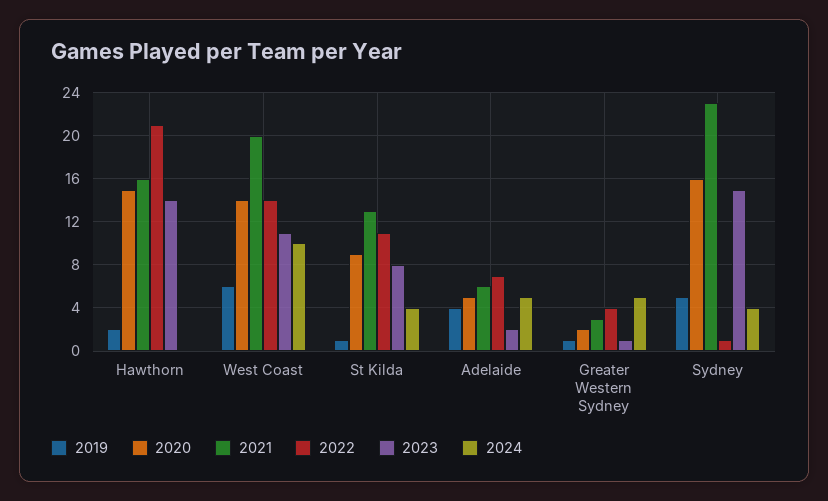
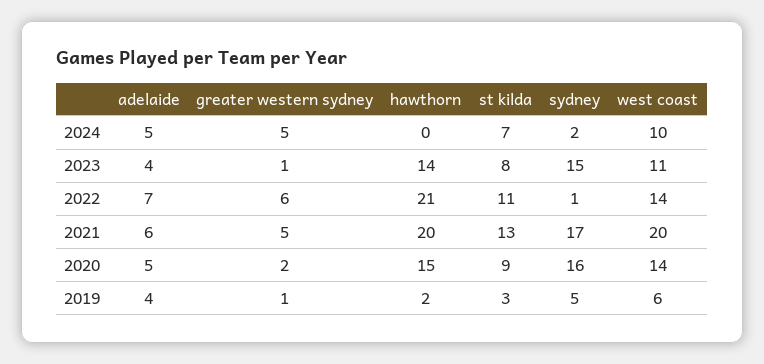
2021, Hawthorn: 16 -> 20
2019, St Kilda: 1 -> 3
2024, St Kilda: 4 -> 7
2023, Adelaide: 2 -> 4
2021, Greater Western Sydney: 3 -> 5
2022, Greater Western Sydney: 4 -> 6
2021, Sydney: 23 -> 17
2024, Sydney: 4 -> 2

